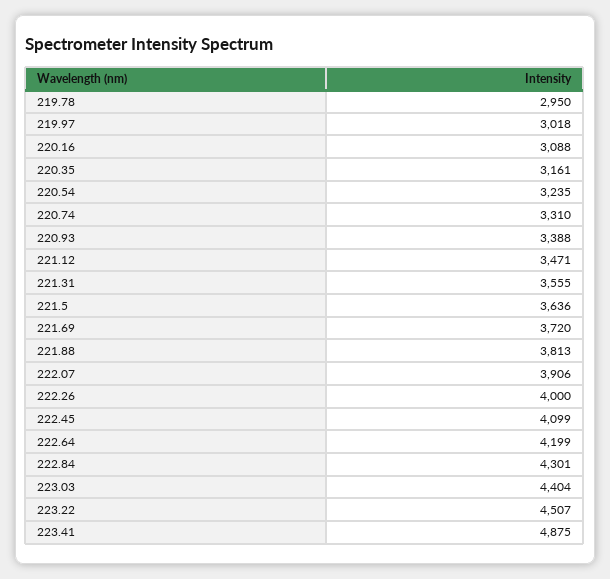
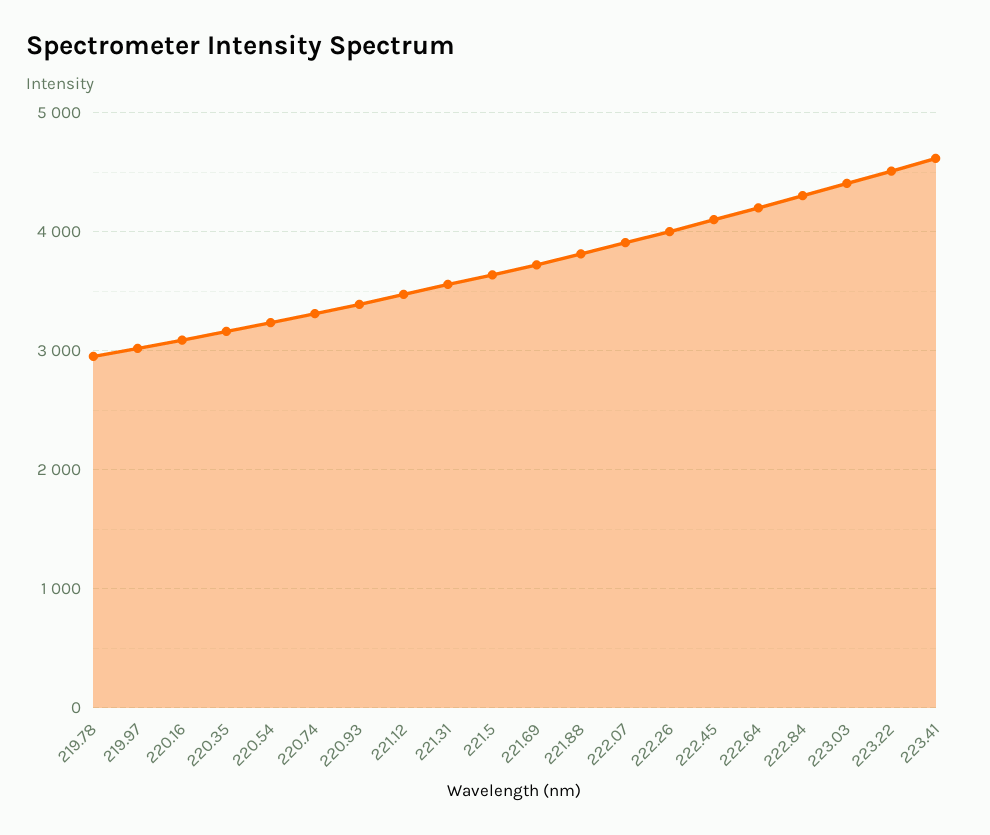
223.41: 4875 -> 4600

